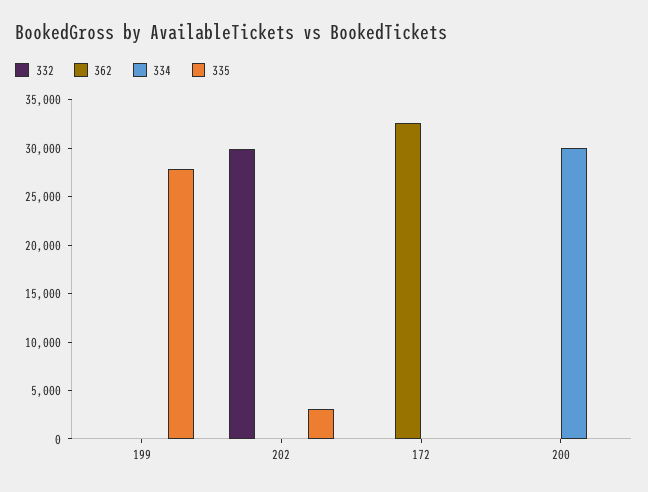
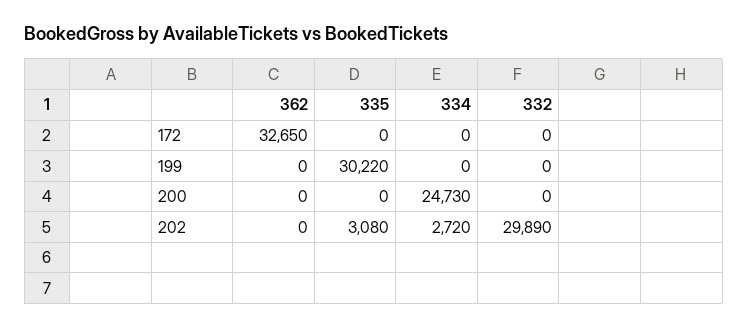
335, 199: 28000 -> 30220
334, 202: 0 -> 2720
334, 200: 30000 -> 24730

